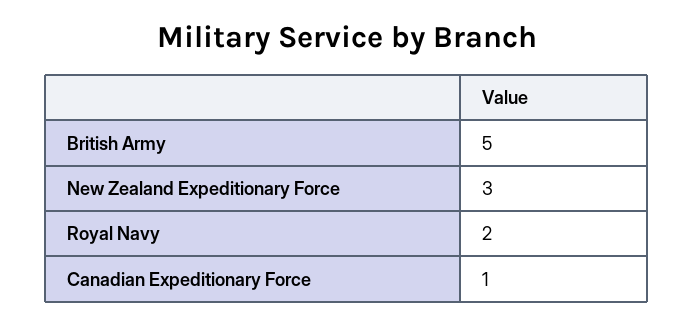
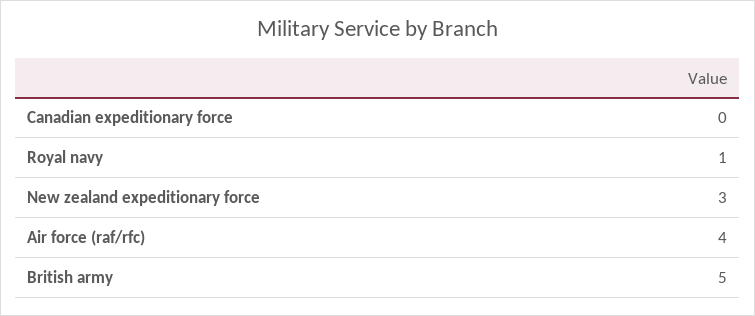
Royal Navy: 2 -> 1
Canadian Expeditionary Force: 1 -> 0
Air force (raf/rfc): none -> 4

